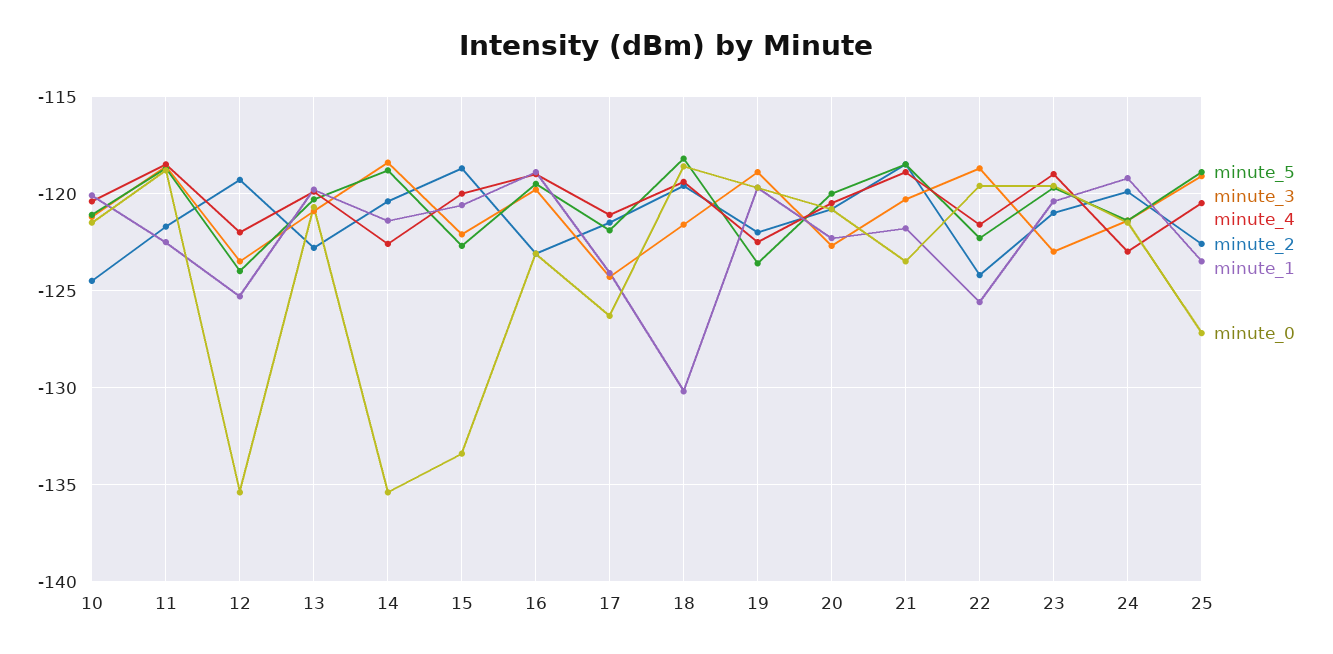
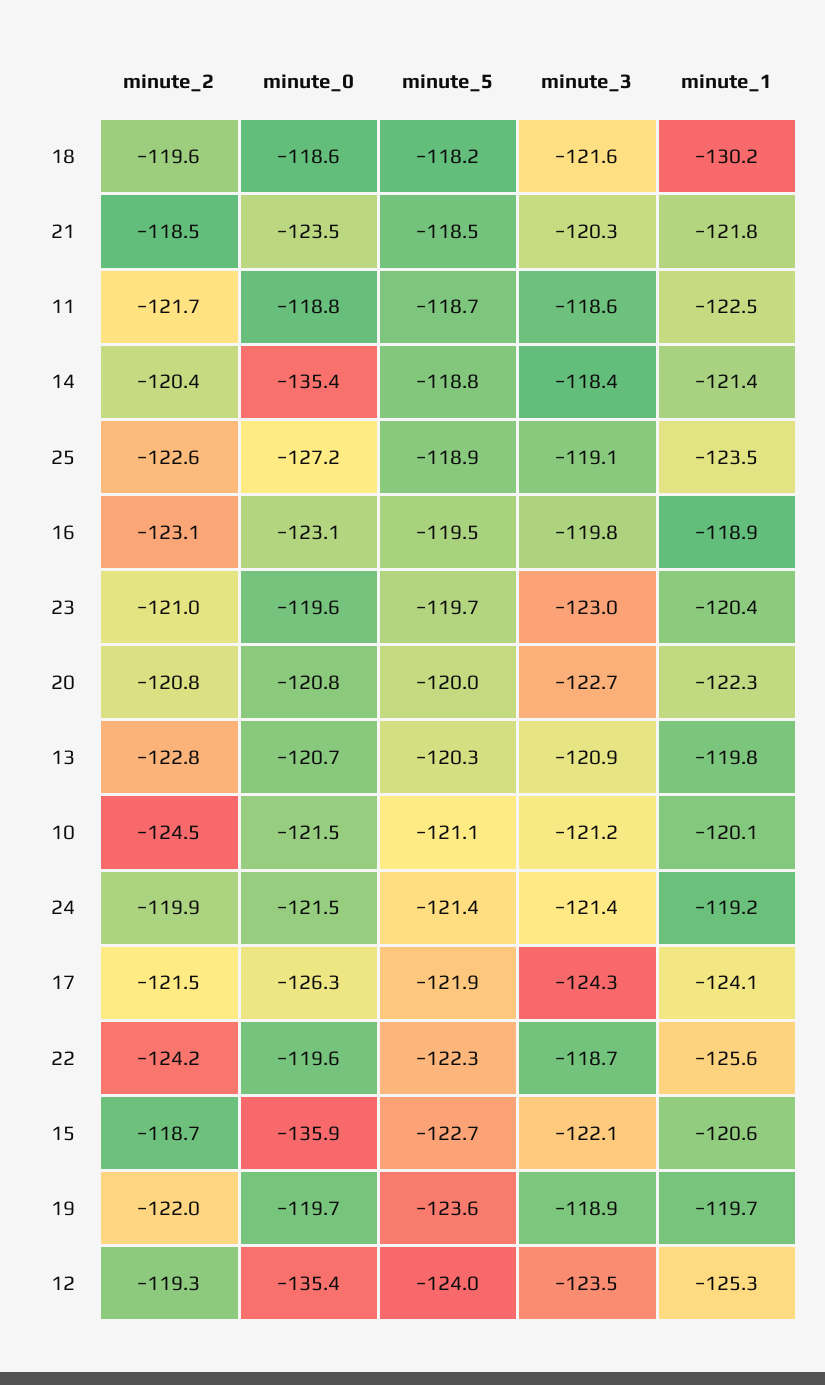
minute_4, 10: -120.5 -> none
minute_4, 11: -118.5 -> none
minute_4, 12: -122 -> none
minute_4, 13: -120 -> none
minute_4, 14: -122.5 -> none
minute_4, 15: -120 -> none
minute_0, 15: -133.5 -> -135.9
minute_4, 16: -119 -> none
minute_4, 17: -121 -> none
minute_4, 18: -119.5 -> none
minute_4, 19: -122.5 -> none
minute_4, 20: -120.5 -> none
minute_4, 21: -119 -> none
minute_4, 22: -121.5 -> none
minute_4, 23: -119 -> none
minute_4, 24: -123 -> none
minute_4, 25: -120.5 -> none

